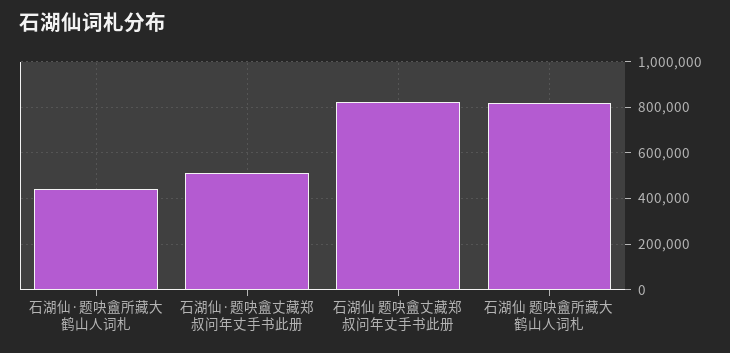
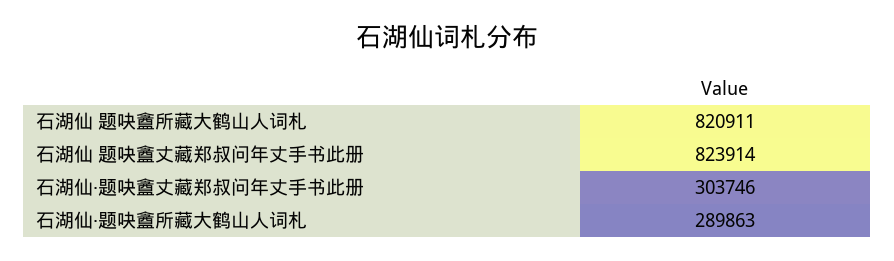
石湖仙·题吷盦所藏大鹤山人词札: 450000 -> 289863
石湖仙·题吷盦丈藏郑叔问年丈手书此册: 500000 -> 303746

